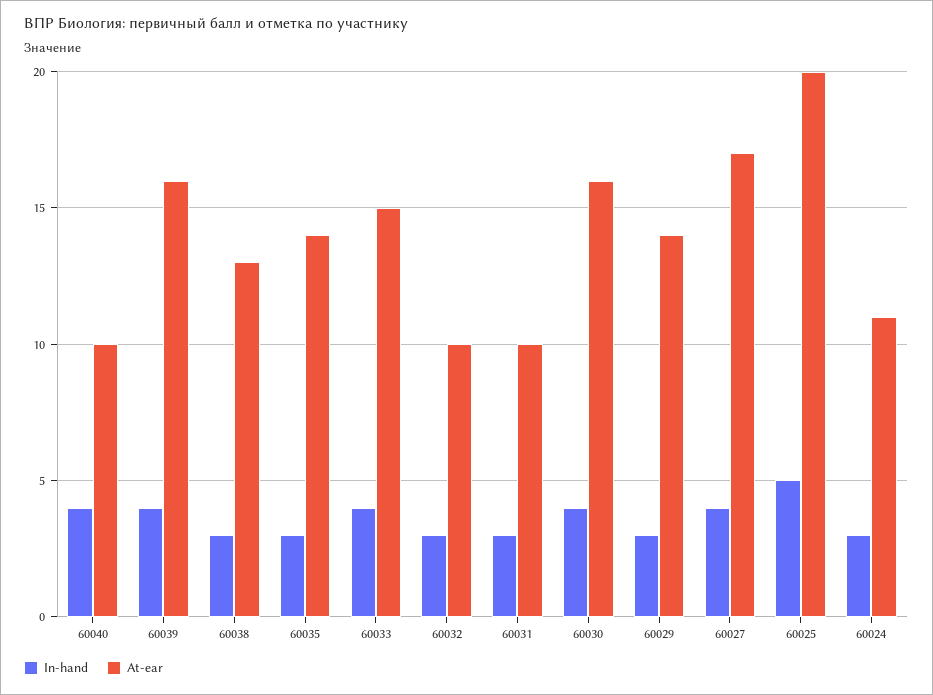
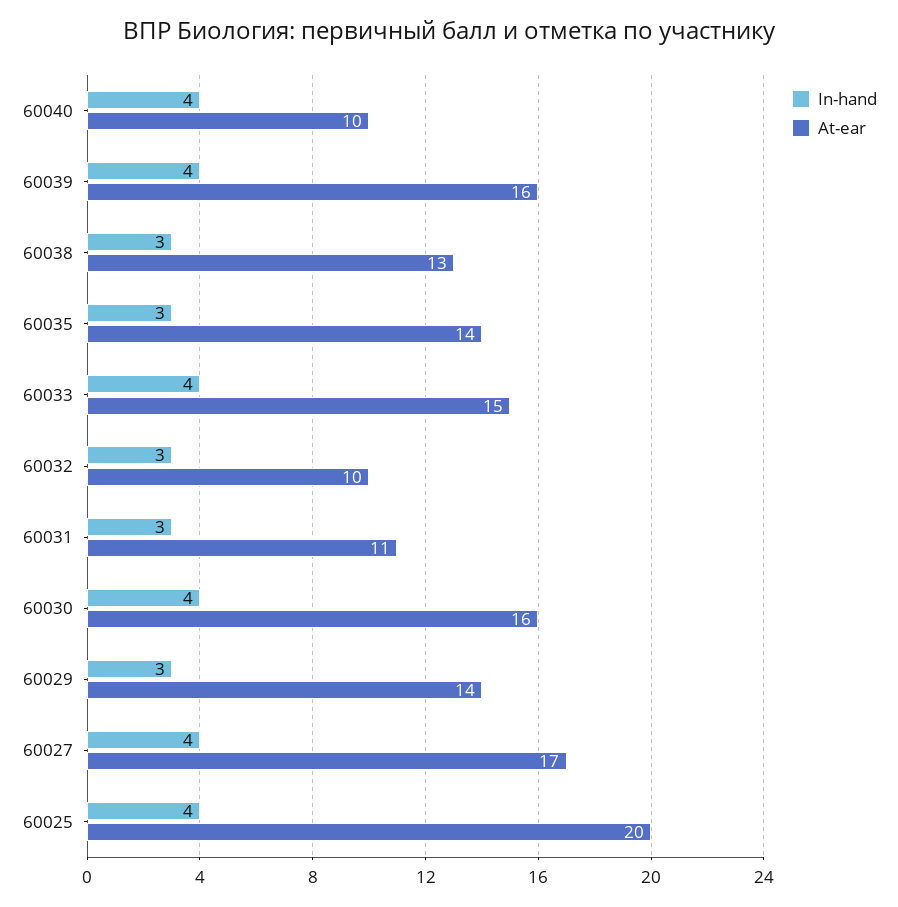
At-ear, 60031: 10 -> 11
In-hand, 60025: 5 -> 4
In-hand, 60024: 3 -> none
At-ear, 60024: 11 -> none

